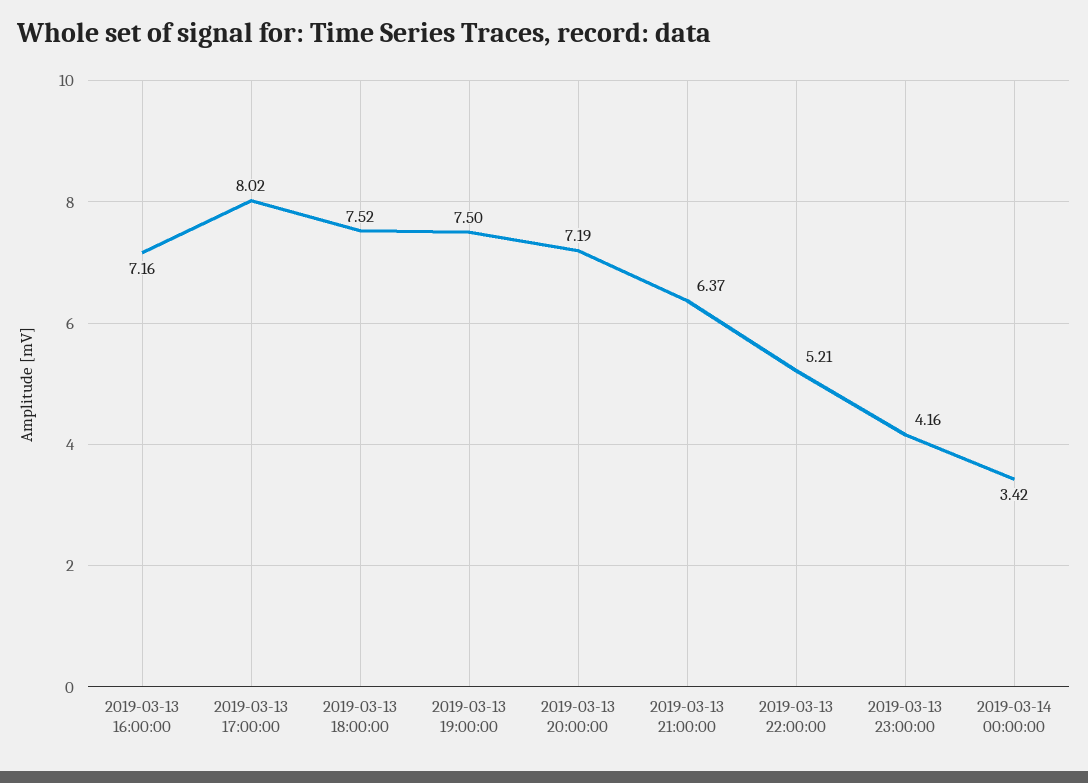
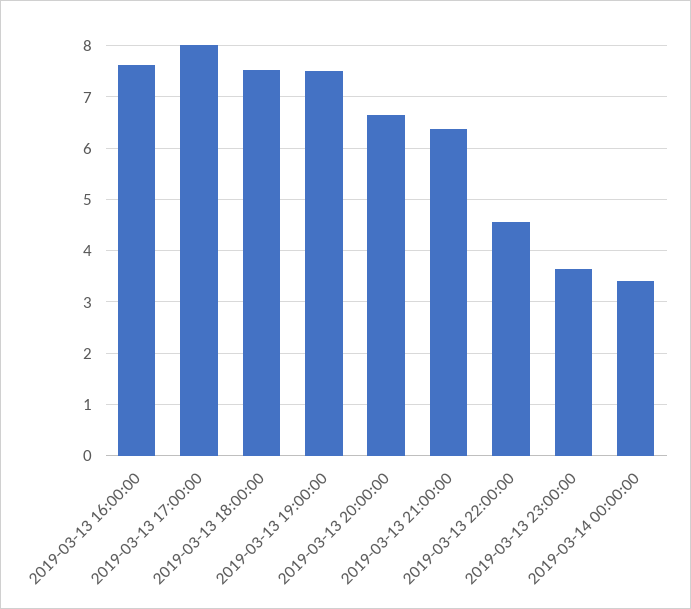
2019-03-13 16:00:00: 7.16 -> 7.6
2019-03-13 20:00:00: 7.19 -> 6.6
2019-03-13 22:00:00: 5.21 -> 4.6
2019-03-13 23:00:00: 4.16 -> 3.6

